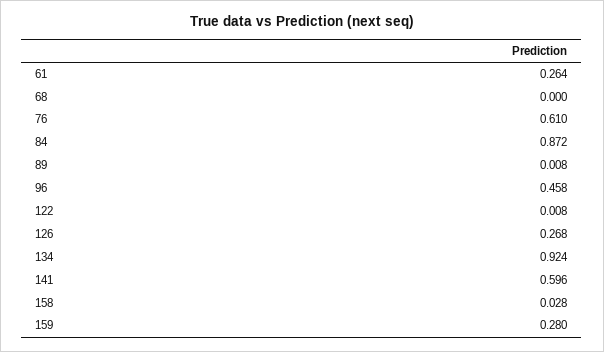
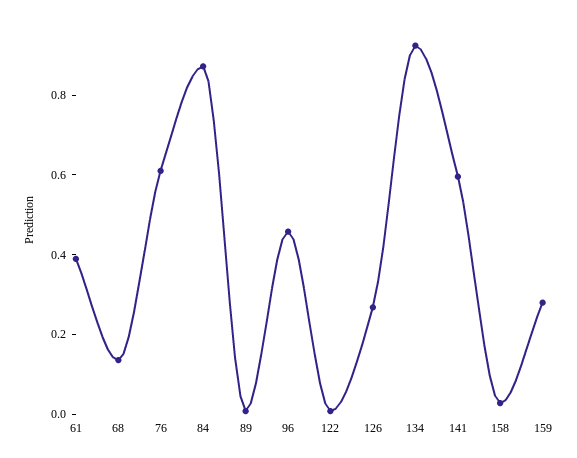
61: 0.264 -> 0.4
68: 0 -> 0.15

